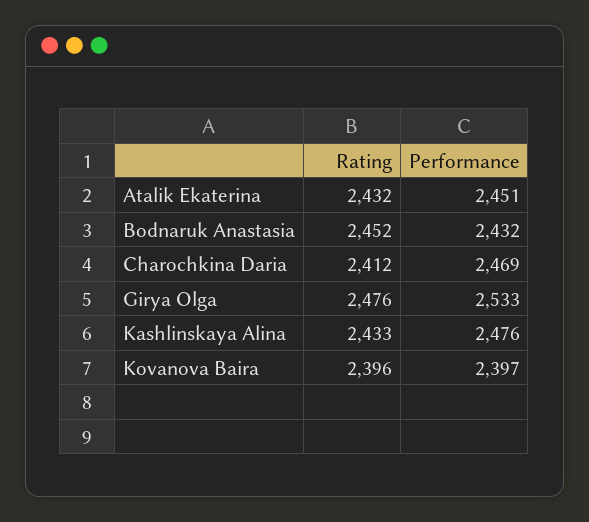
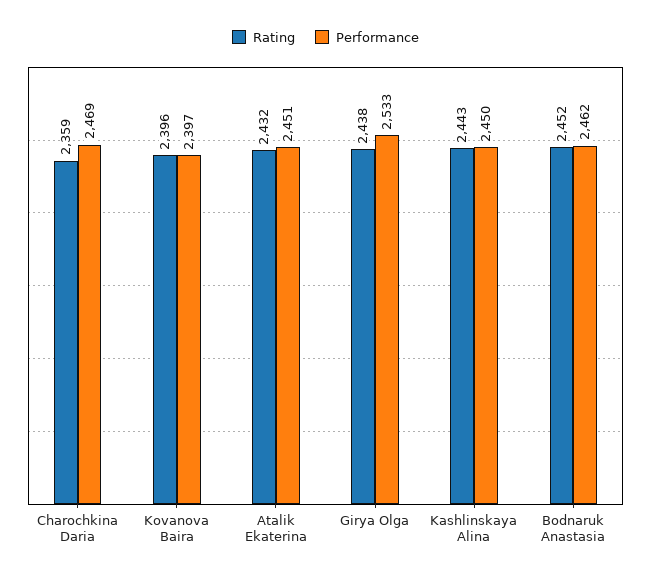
Performance, Bodnaruk Anastasia: 2432 -> 2462
Rating, Charochkina Daria: 2412 -> 2359
Rating, Girya Olga: 2476 -> 2438
Rating, Kashlinskaya Alina: 2433 -> 2443
Performance, Kashlinskaya Alina: 2476 -> 2450

